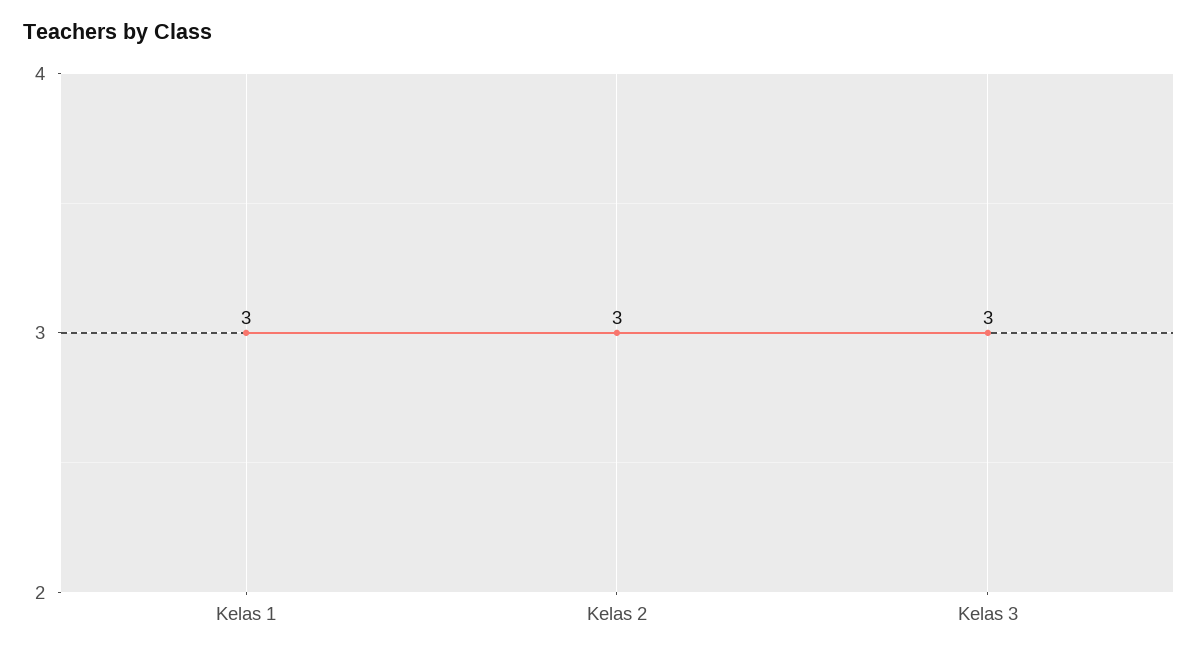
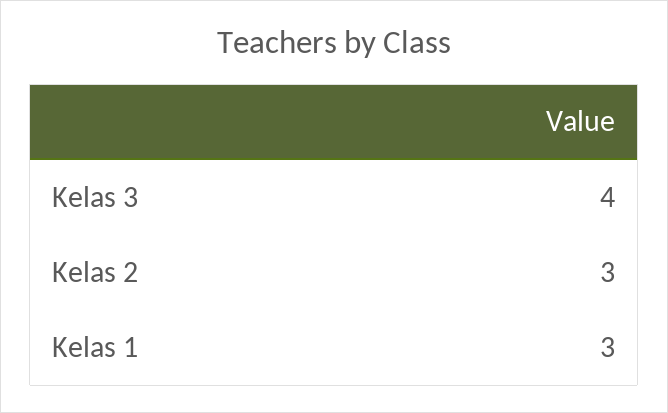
Kelas 3: 3 -> 4

